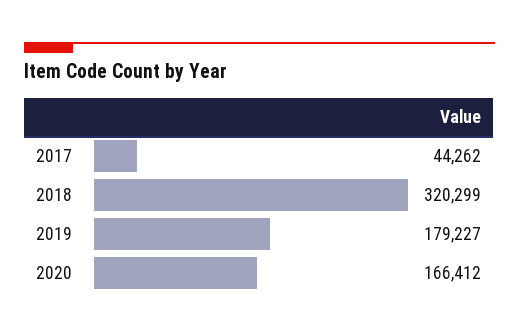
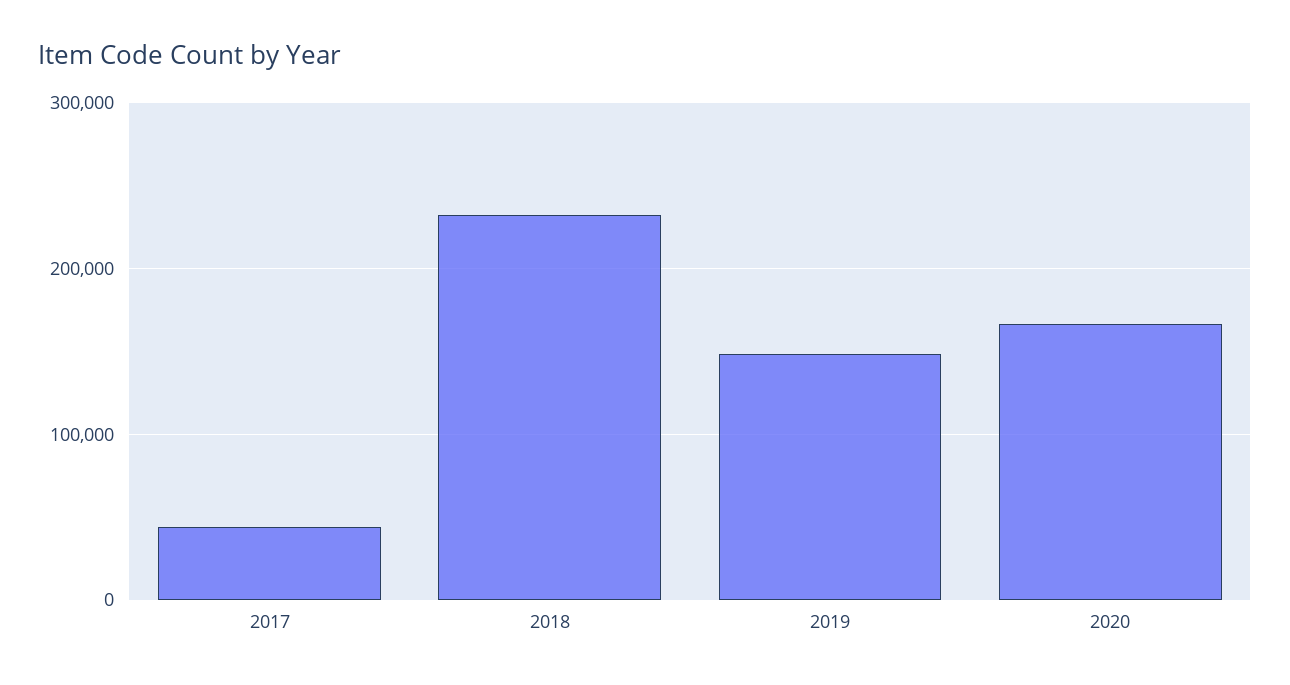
2018: 320299 -> 230000
2019: 179227 -> 150000

